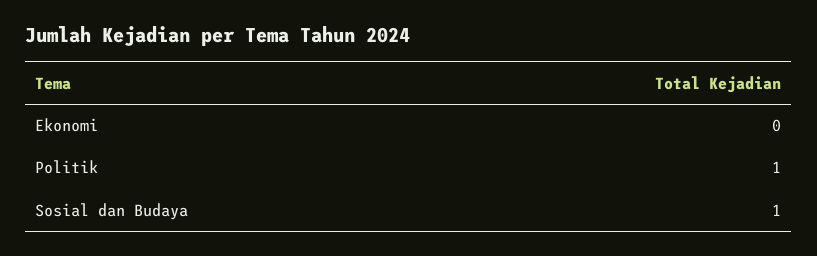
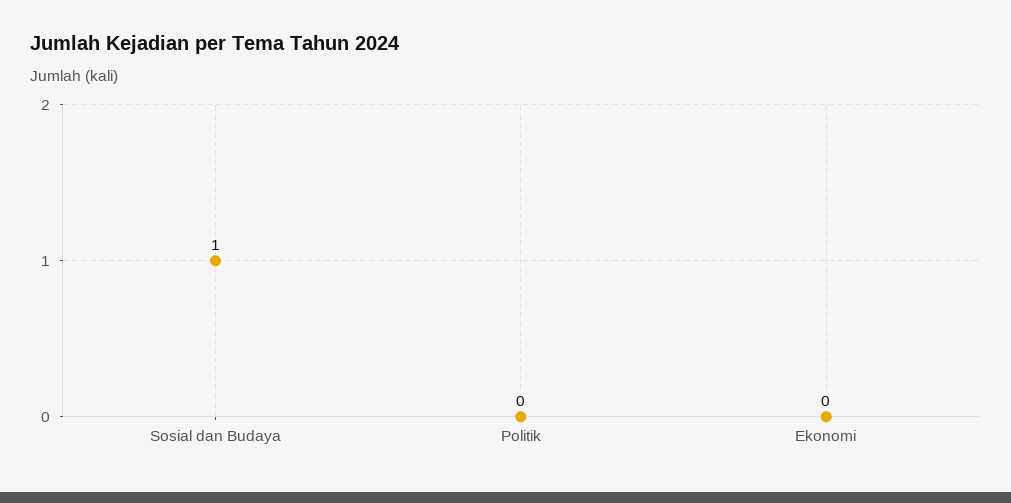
Politik: 1 -> 0

